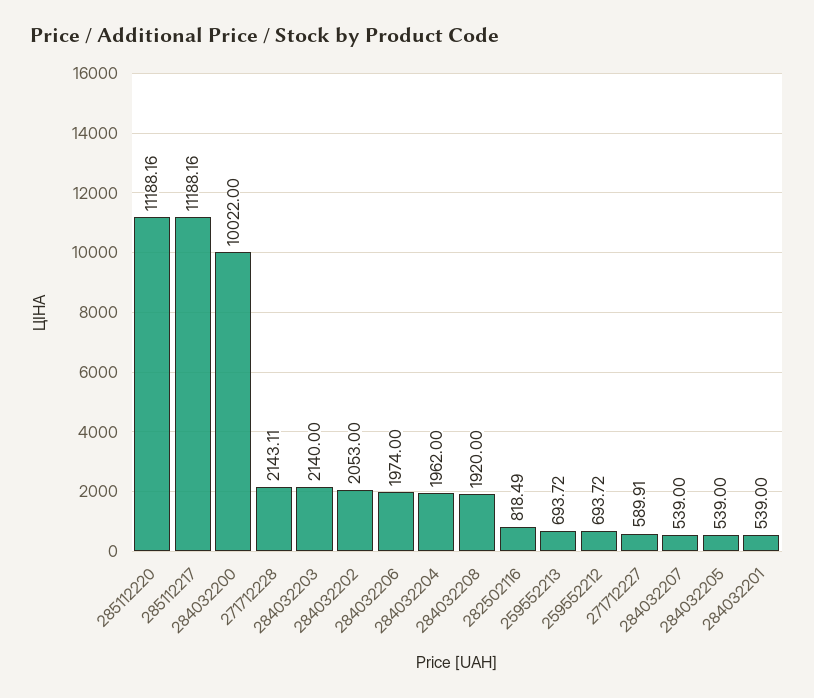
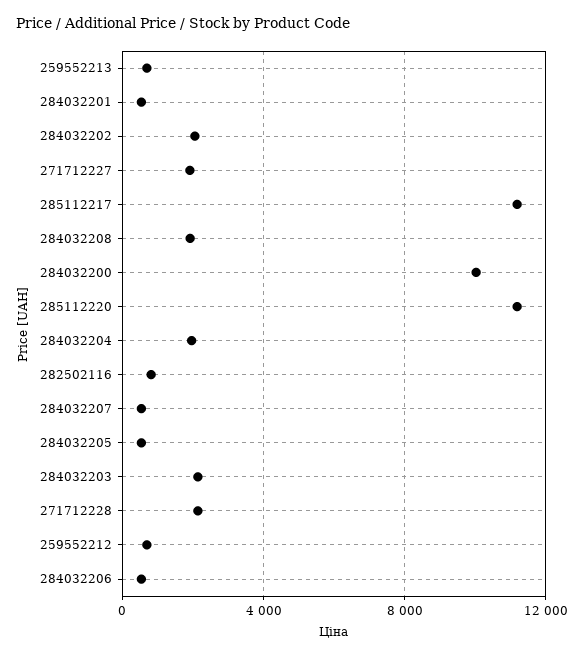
284032206: 1974 -> 500
271712227: 589.91 -> 2000

